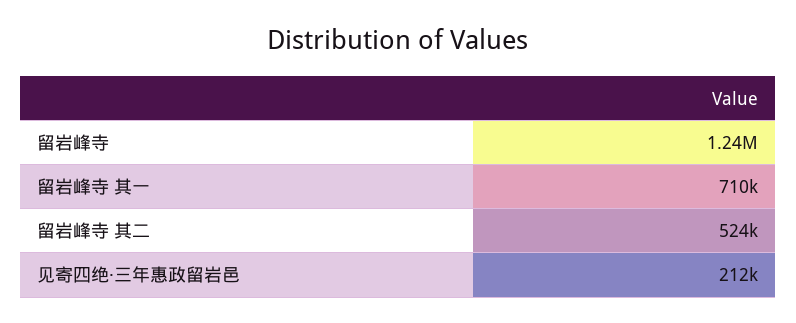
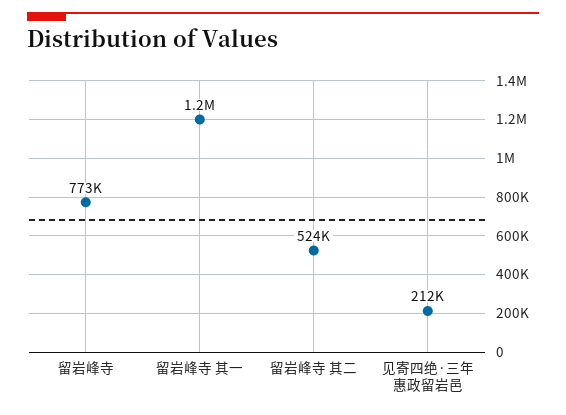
留岩峰寺: 1240000 -> 773000
留岩峰寺 其一: 710000 -> 1200000

